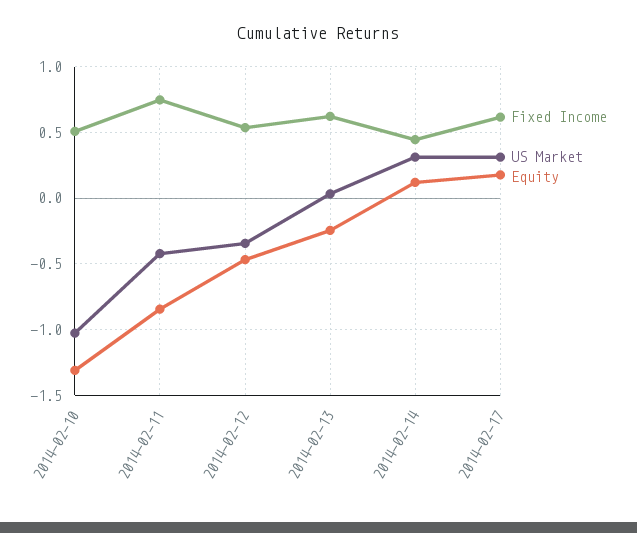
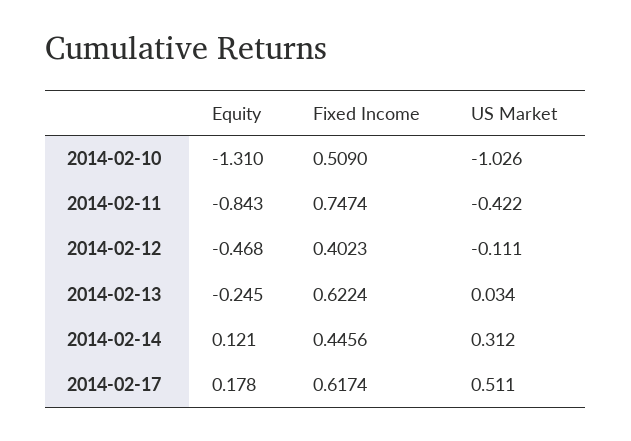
Fixed Income, 2014-02-12: 0.55 -> 0.4023
US Market, 2014-02-12: -0.35 -> -0.111
US Market, 2014-02-17: 0.3 -> 0.511

